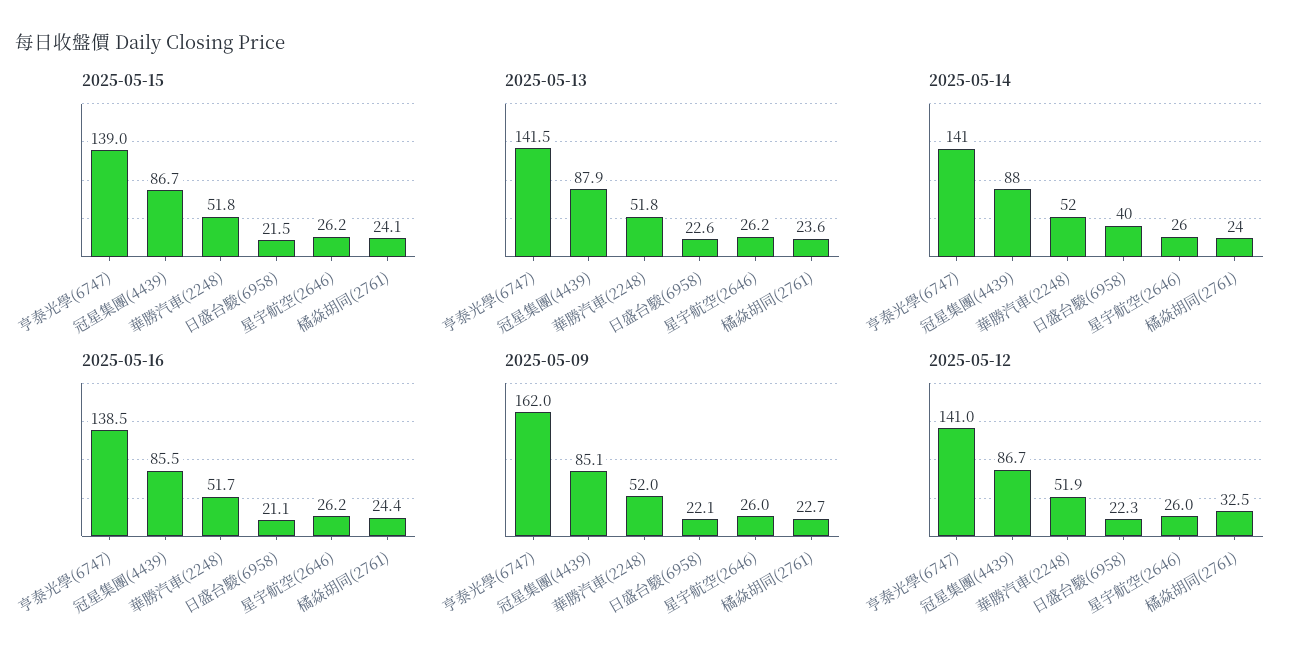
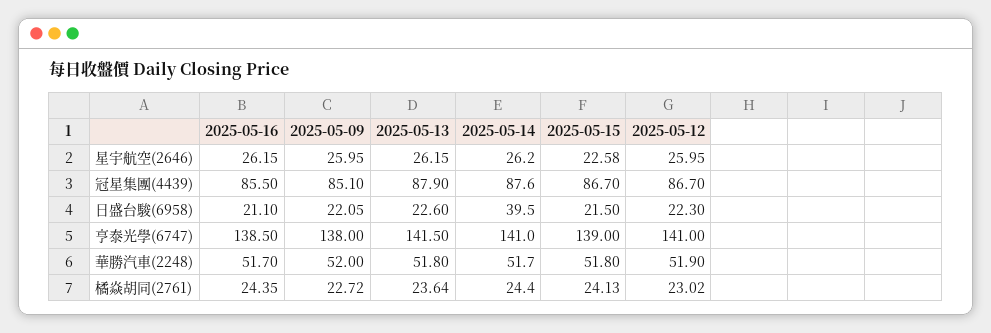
2025-05-15, 星宇航空(2646): 26.2 -> 22.58
2025-05-09, 亨泰光學(6747): 162 -> 138
2025-05-12, 橘焱胡同(2761): 32.5 -> 23.02

